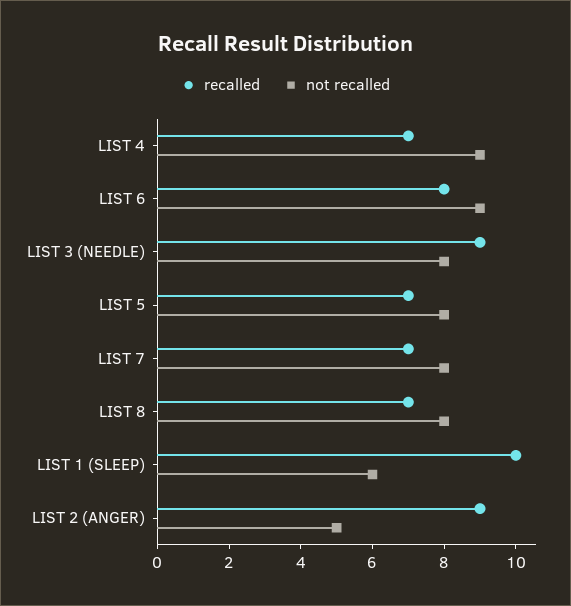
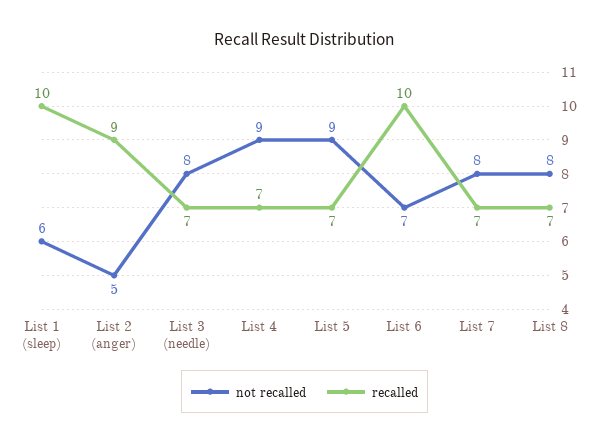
recalled, LIST 6: 8 -> 10
not recalled, LIST 6: 9 -> 7
recalled, LIST 3 (NEEDLE): 9 -> 7
not recalled, LIST 5: 8 -> 9

